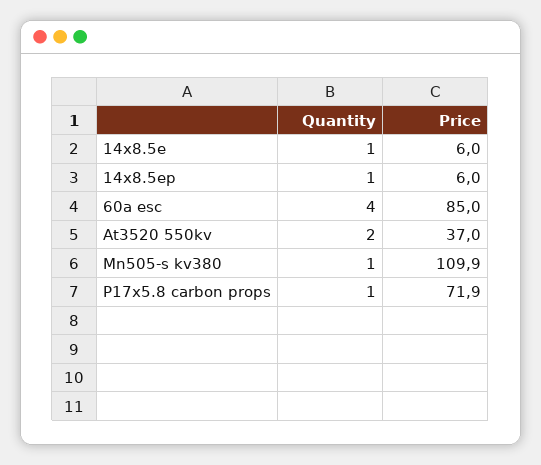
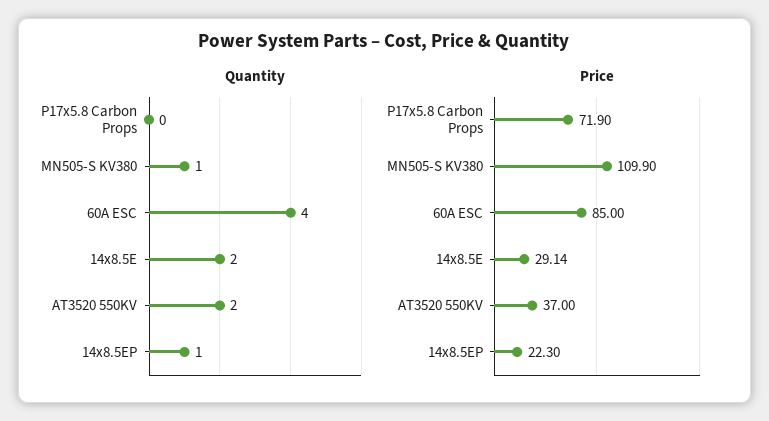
Quantity, 14x8.5e: 1 -> 2
Price, 14x8.5e: 6 -> 29.14
Price, 14x8.5ep: 6 -> 22.3
Quantity, P17x5.8 carbon props: 1 -> 0

